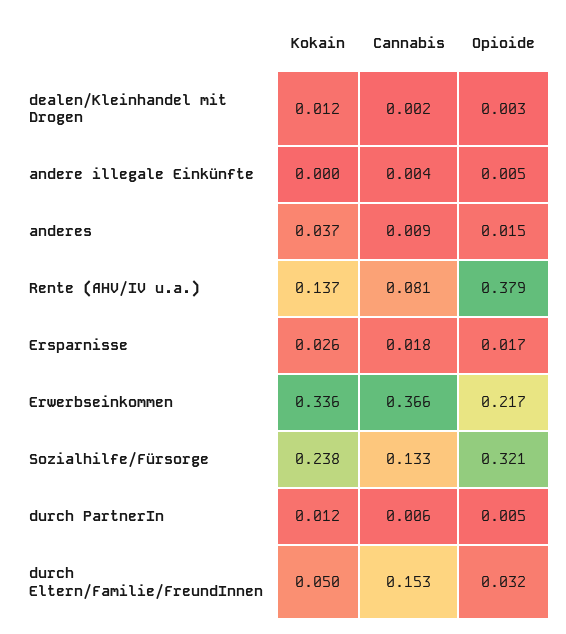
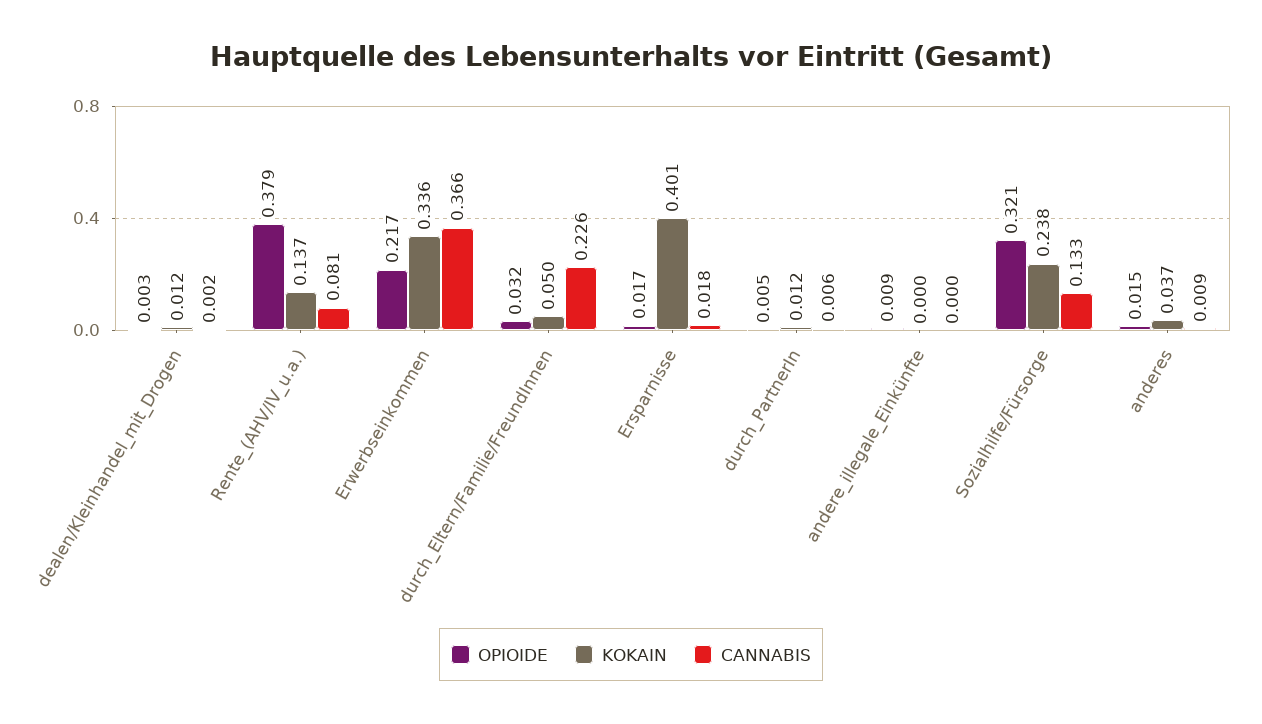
Cannabis, andere illegale Einkünfte: 0.004 -> 0
Opioide, andere illegale Einkünfte: 0.005 -> 0.009
Kokain, Ersparnisse: 0.026 -> 0.401
Cannabis, durch Eltern/Familie/FreundInnen: 0.153 -> 0.226

